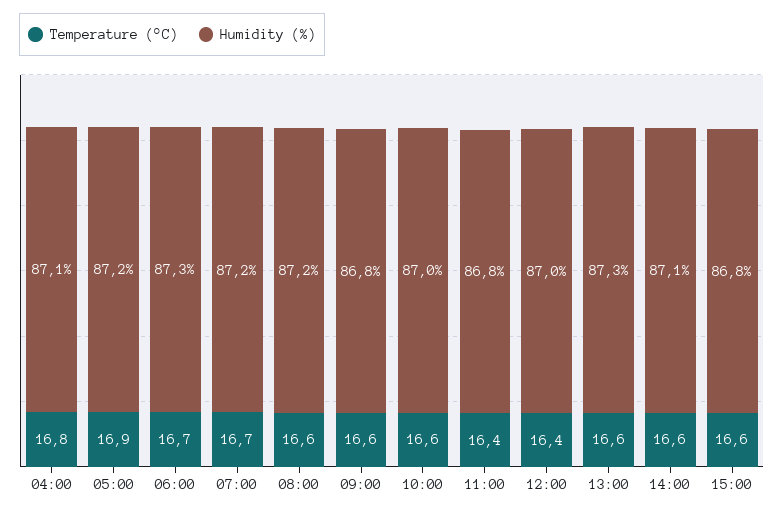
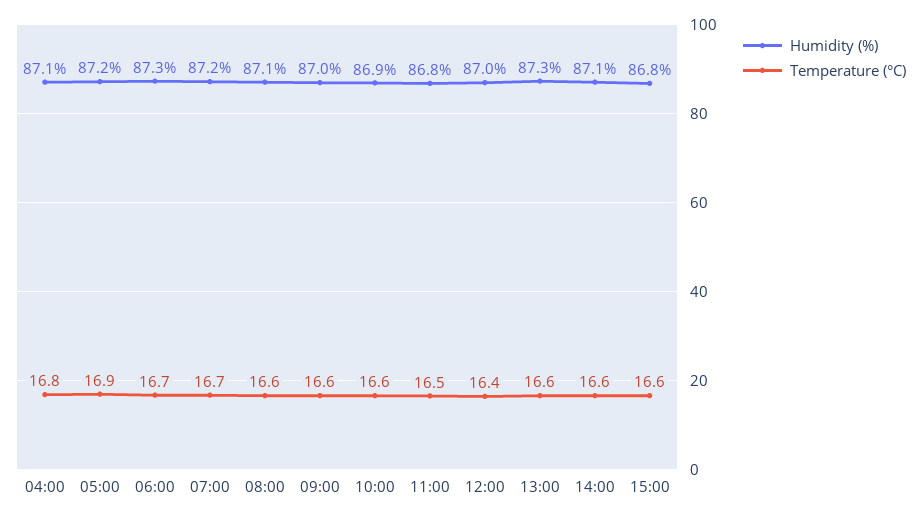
Humidity (%), 08:00: 87.2 -> 87.1
Humidity (%), 09:00: 86.8 -> 87
Humidity (%), 10:00: 87 -> 86.9
Temperature (°C), 11:00: 16.4 -> 16.5

